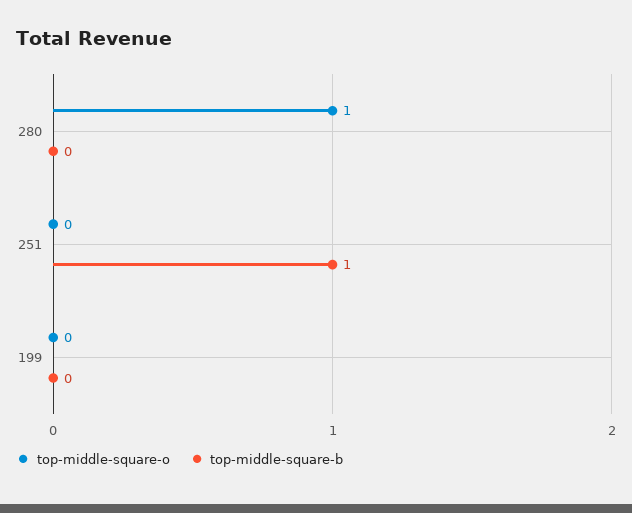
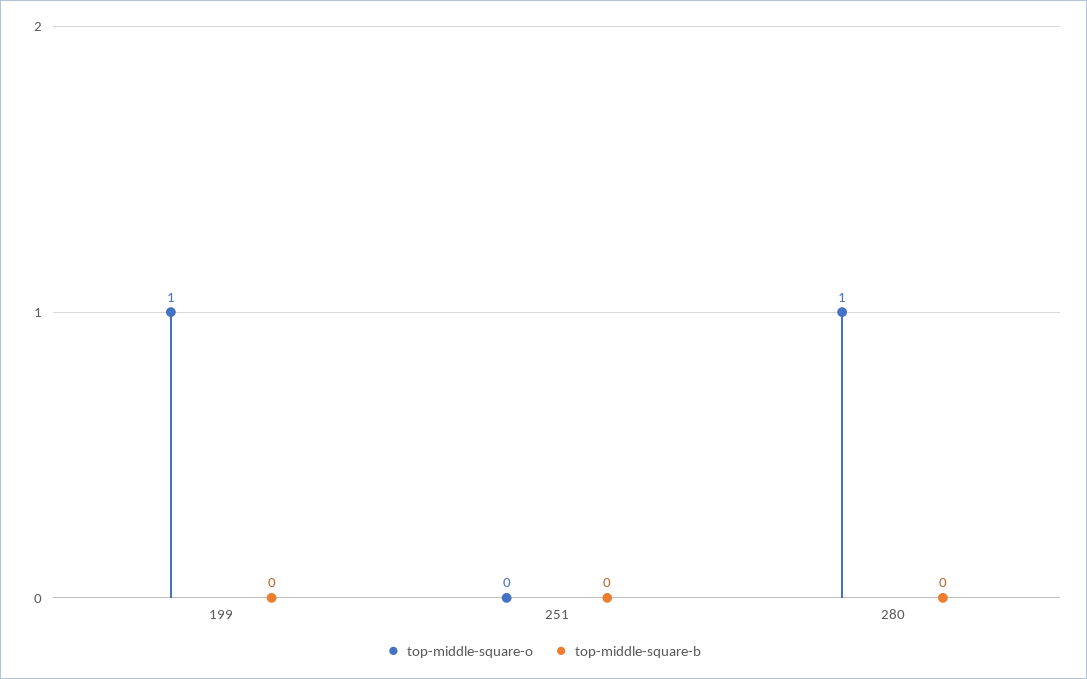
top-middle-square-b, 251: 1 -> 0
top-middle-square-o, 199: 0 -> 1

